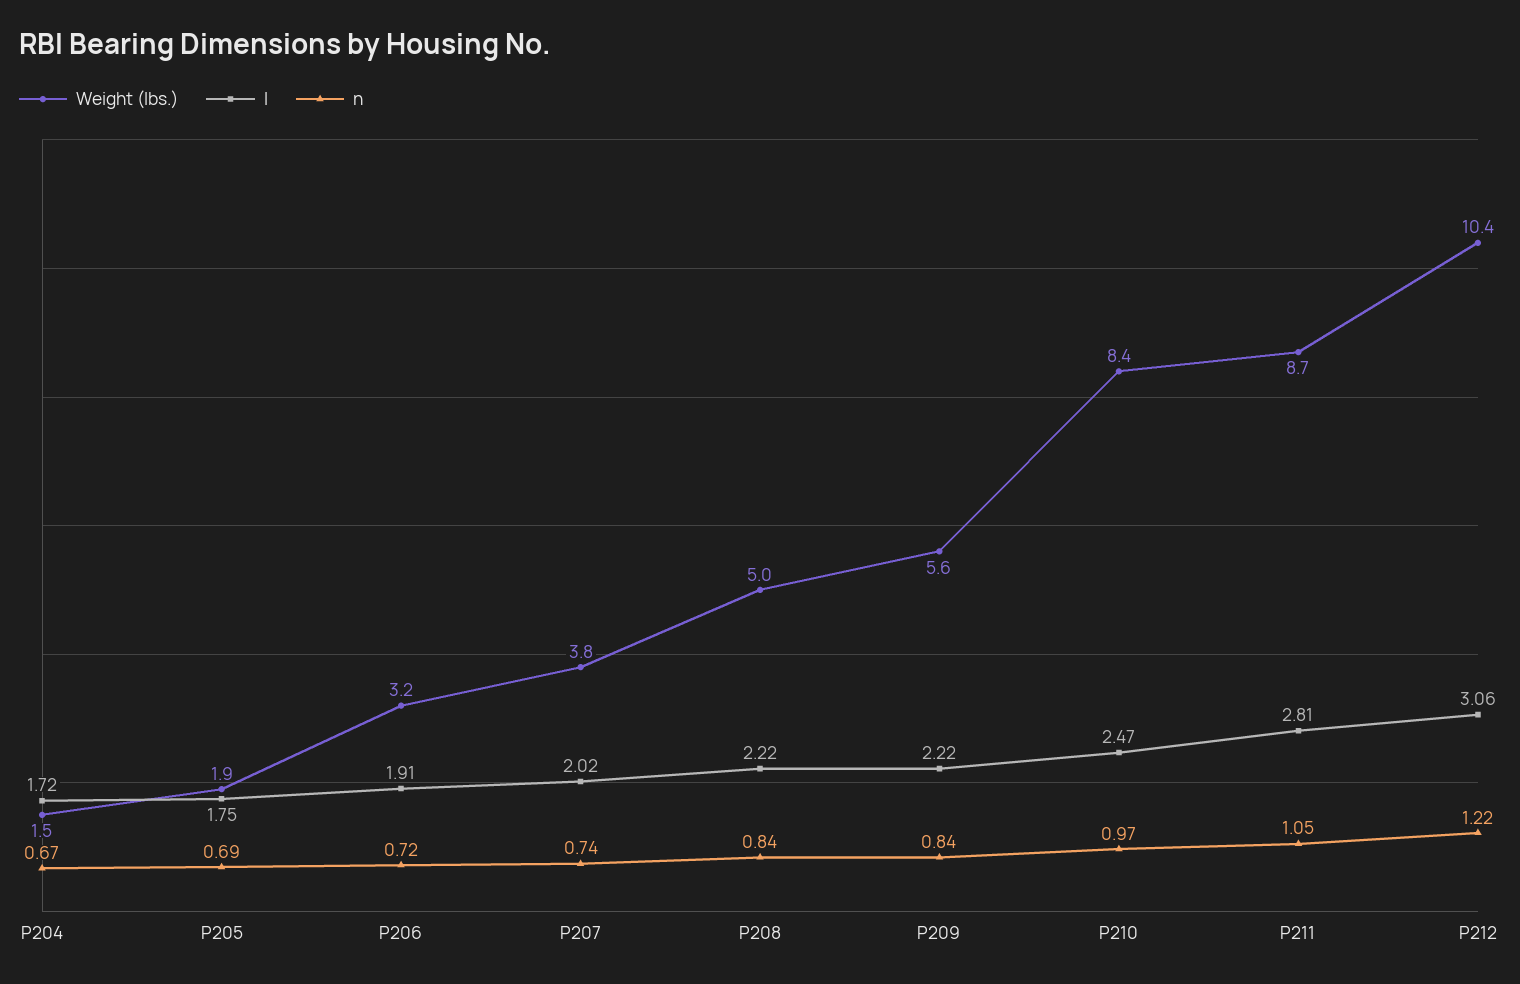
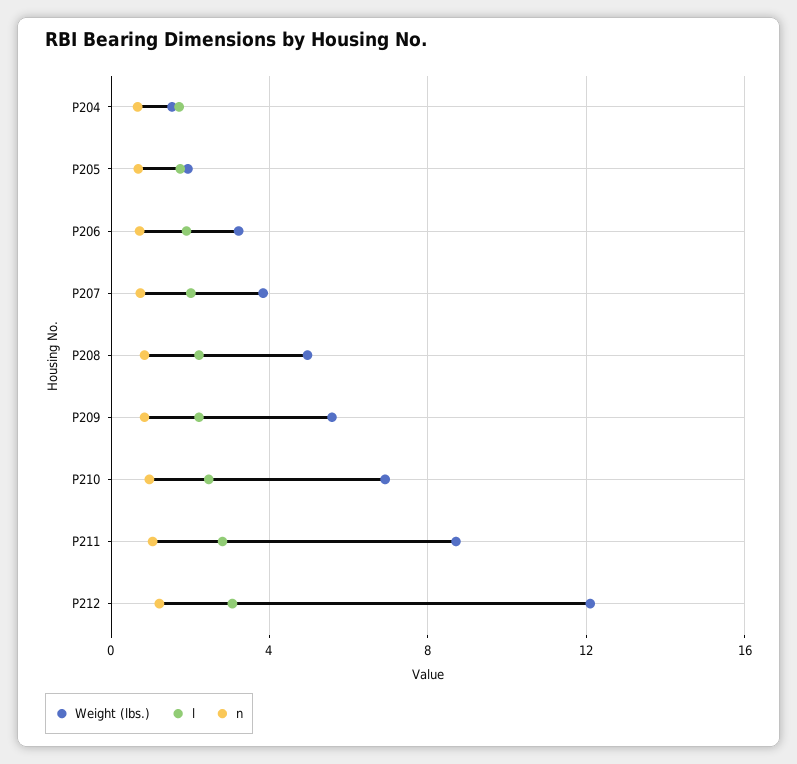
Weight (lbs.), P210: 8.4 -> 7
Weight (lbs.), P212: 10.4 -> 12

